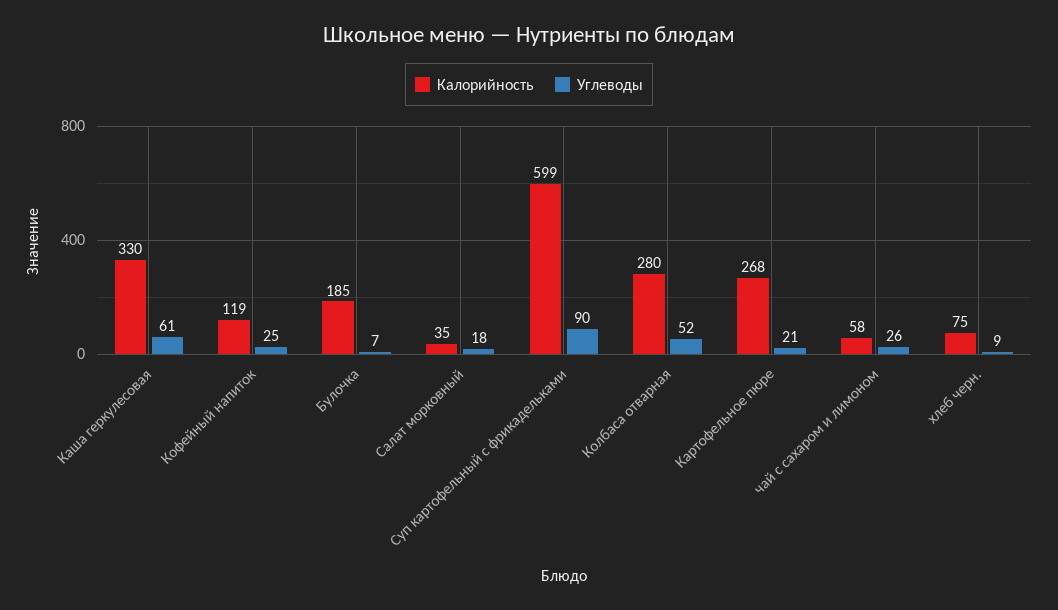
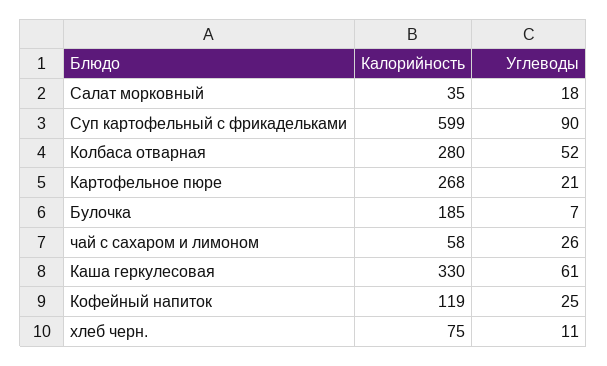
Углеводы, хлеб черн.: 9 -> 11

